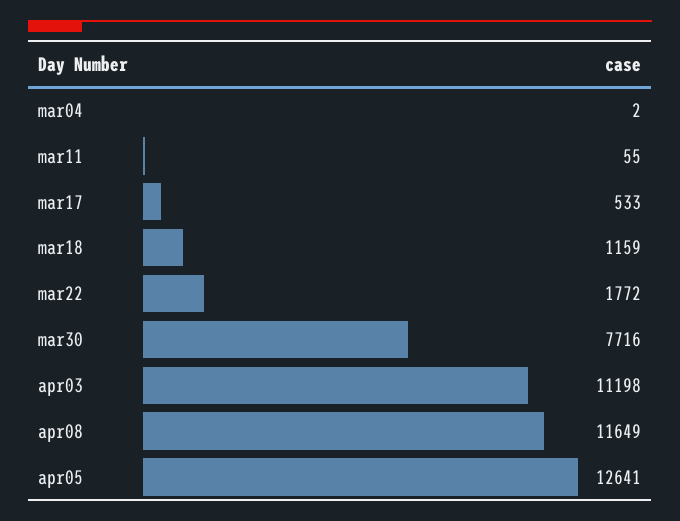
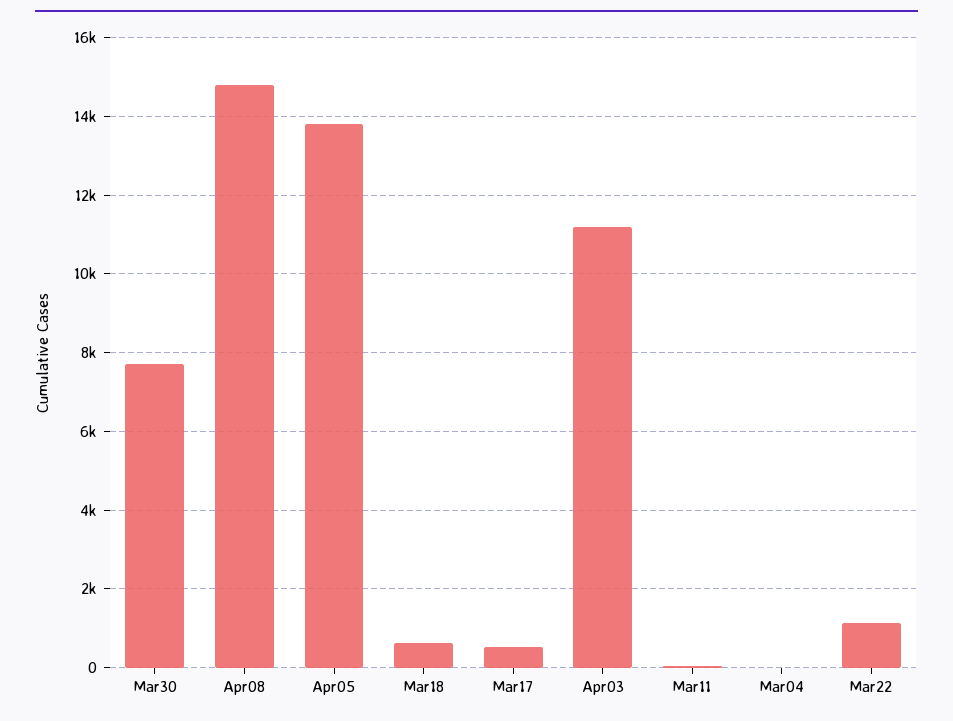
mar18: 1159 -> 600
mar22: 1772 -> 1200
apr08: 11649 -> 14800
apr05: 12641 -> 13800

